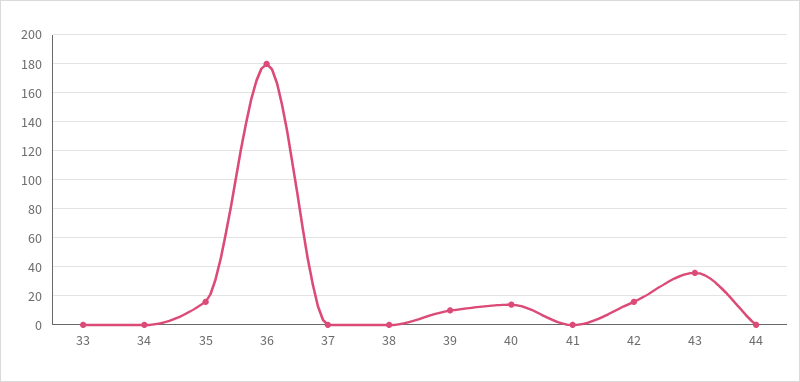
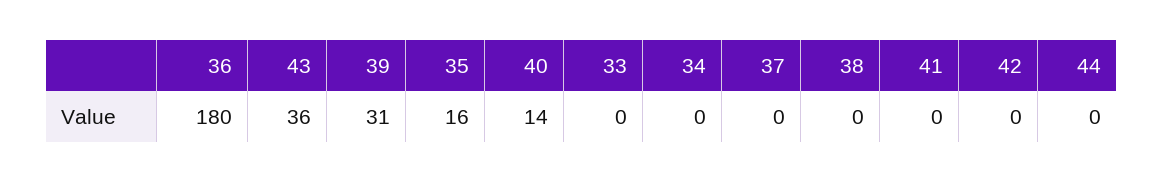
39: 10 -> 31
42: 15 -> 0

